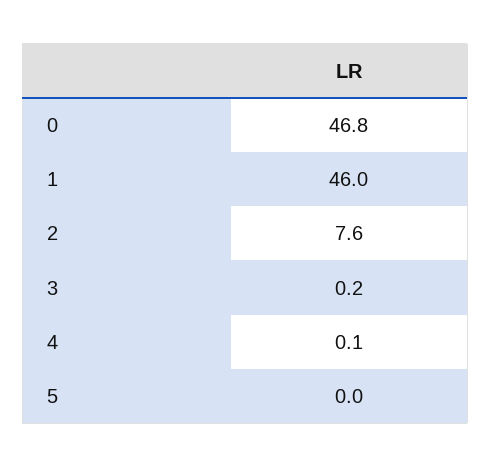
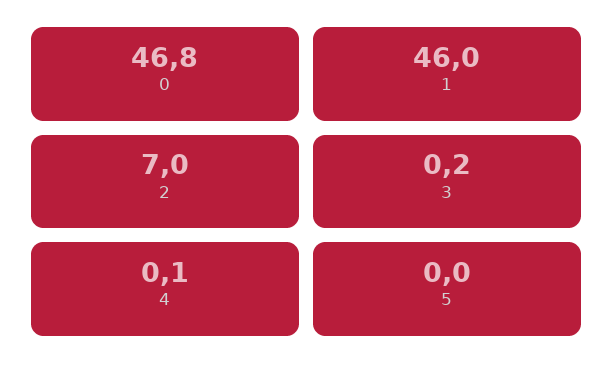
2: 7.6 -> 7

